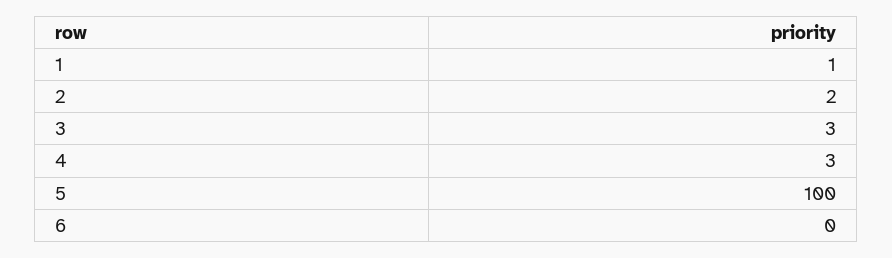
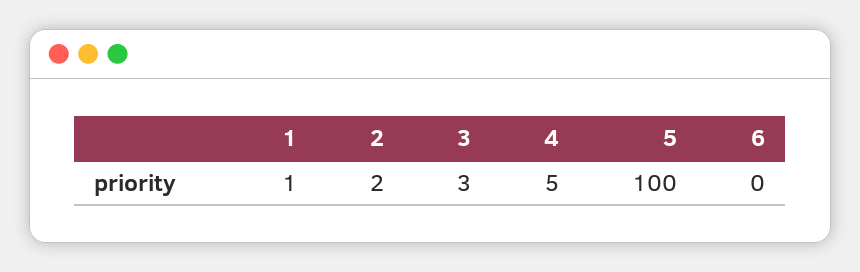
4: 3 -> 5

